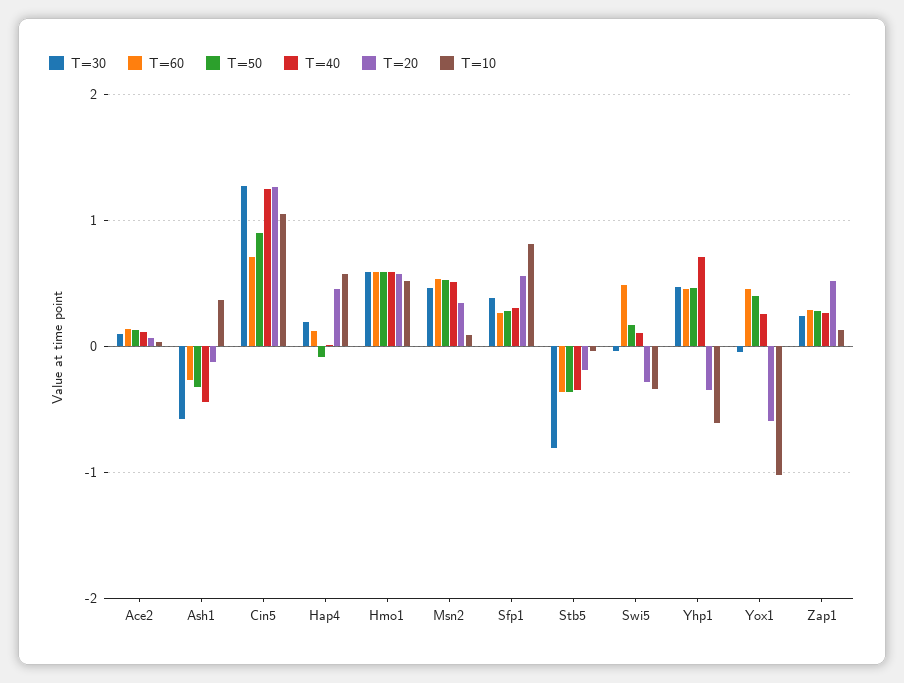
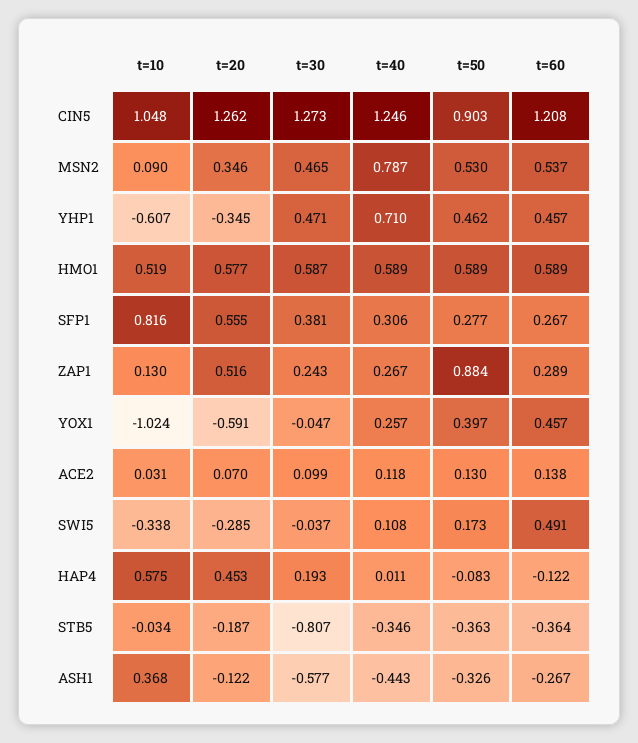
T=60, Cin5: 0.7 -> 1.208
T=60, Hap4: 0.1 -> -0.122
T=40, Msn2: 0.5 -> 0.787
T=50, Zap1: 0.3 -> 0.884

